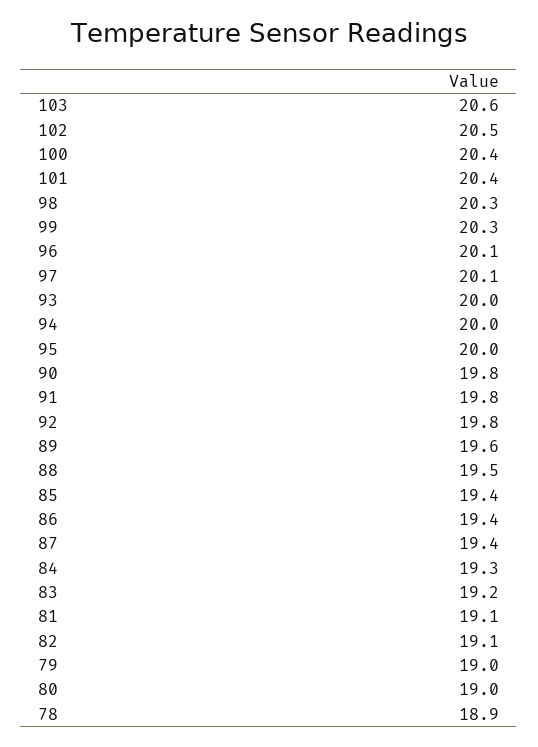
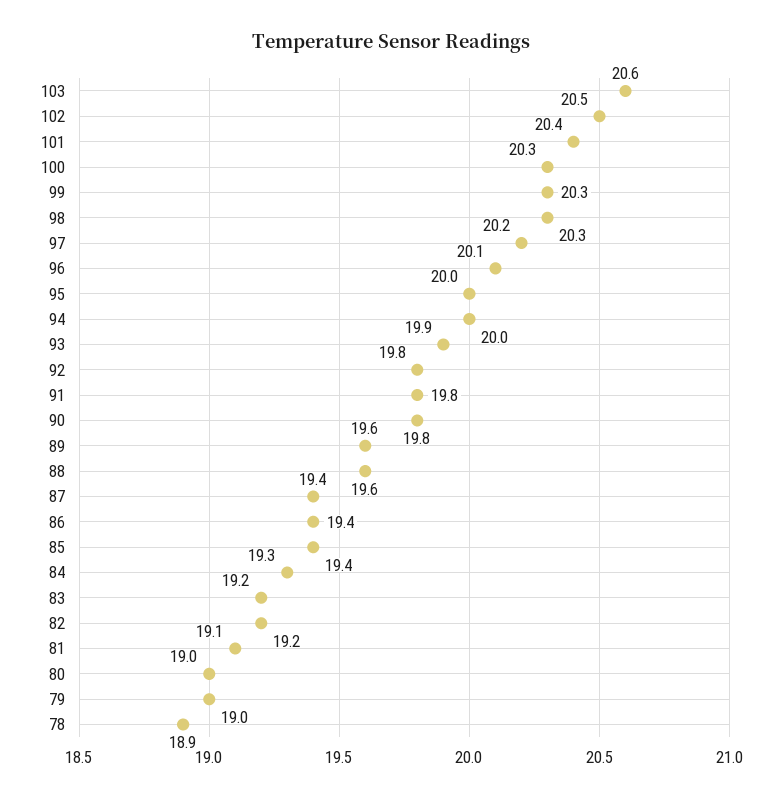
100: 20.4 -> 20.3
97: 20.1 -> 20.2
93: 20 -> 19.9
88: 19.5 -> 19.6
82: 19.1 -> 19.2

